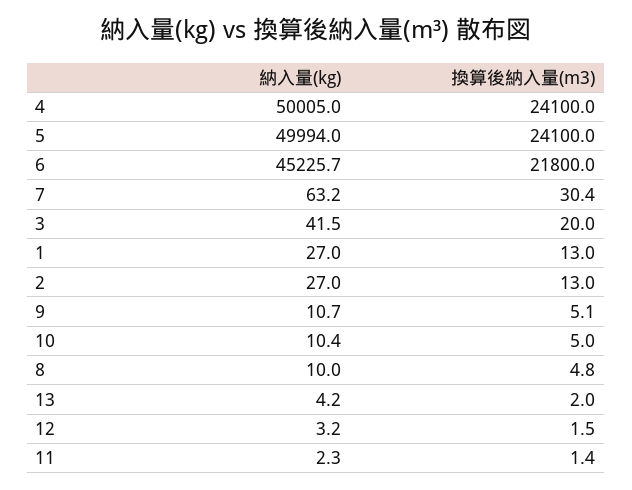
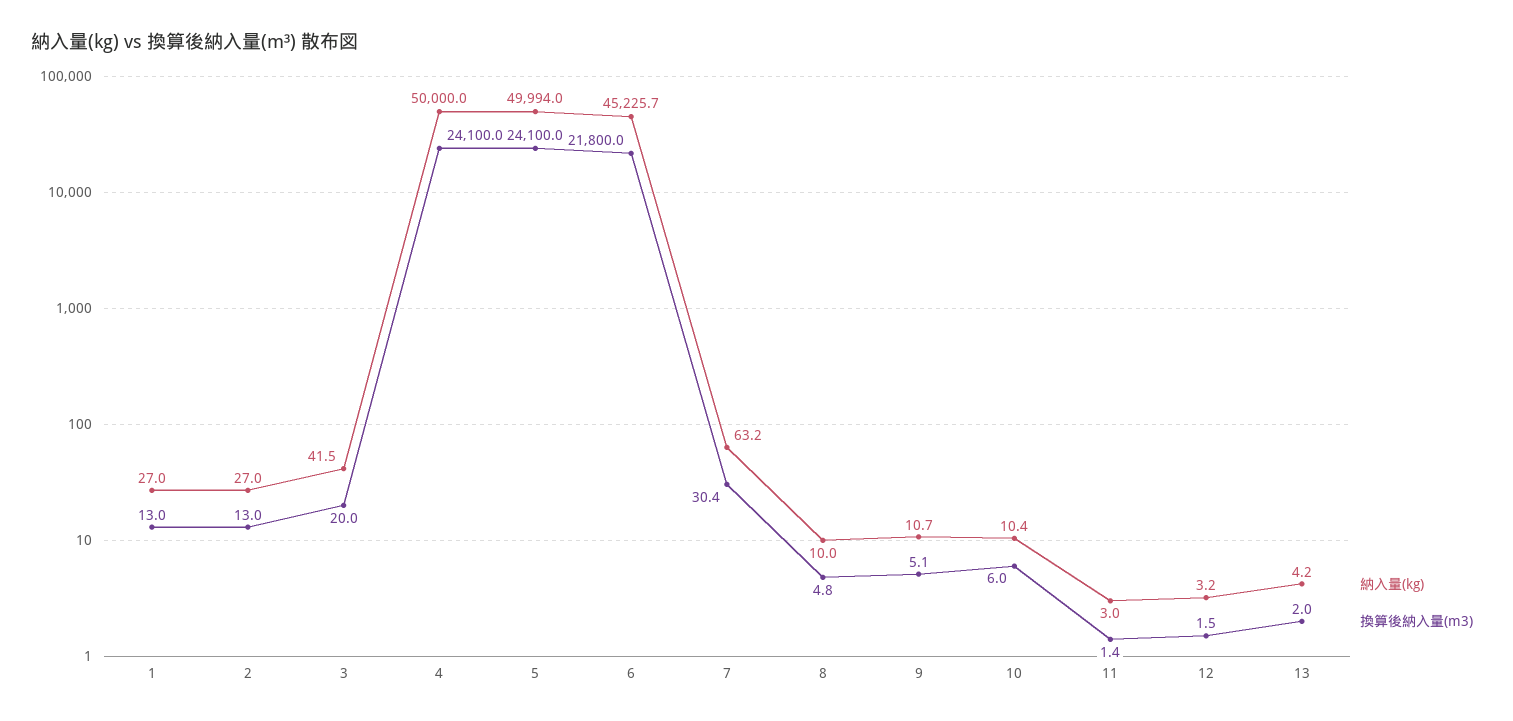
納入量(kg), 4: 50005 -> 50000
換算後納入量(m3), 10: 5 -> 6
納入量(kg), 11: 2.3 -> 3

